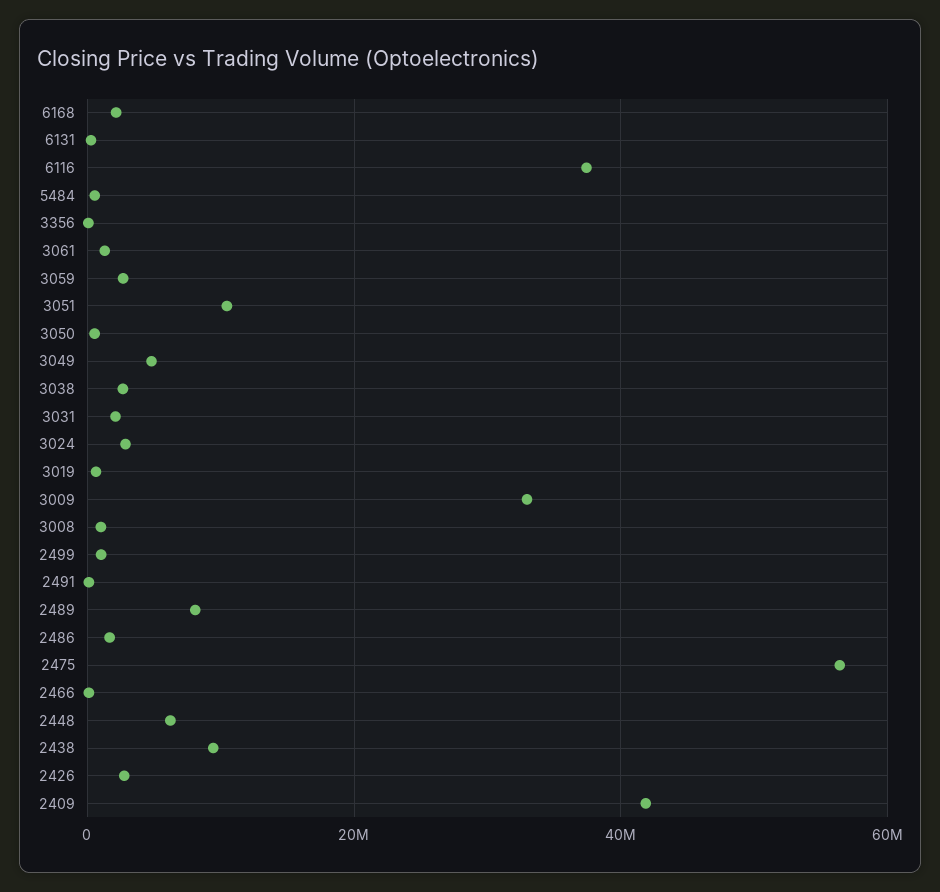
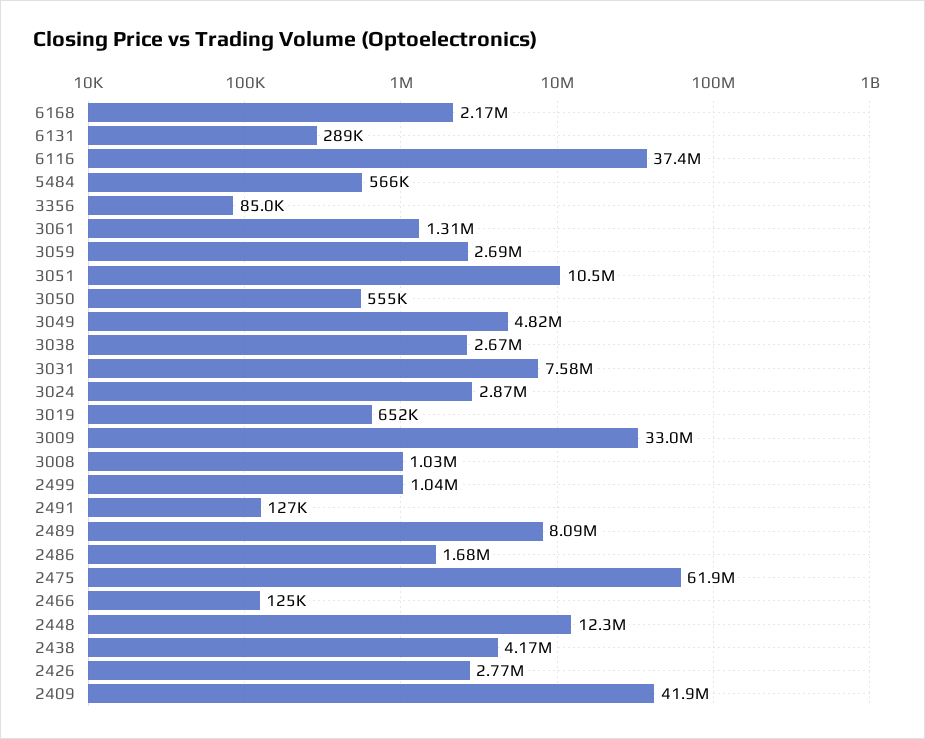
3031: 2000000 -> 7580000
2475: 56000000 -> 61900000
2448: 6000000 -> 12300000
2438: 10000000 -> 4170000

